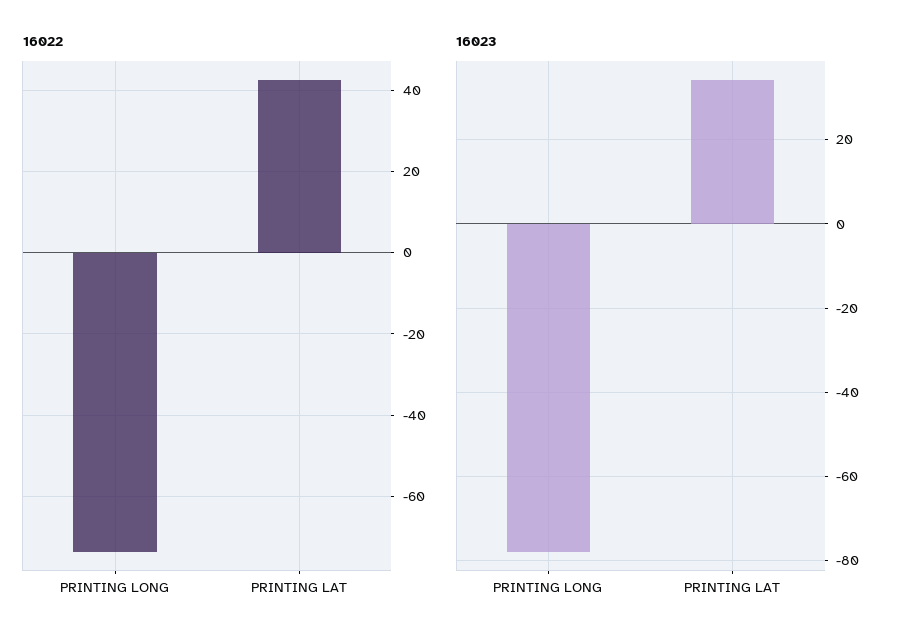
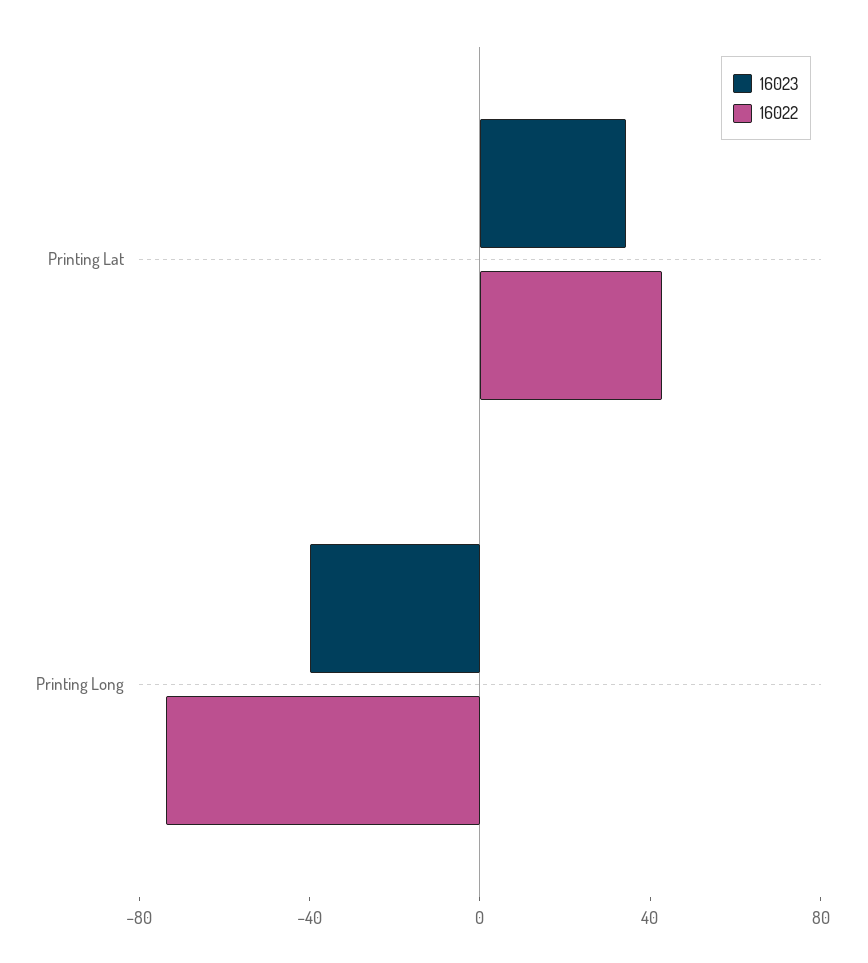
16023, PRINTING LONG: -78 -> -40

